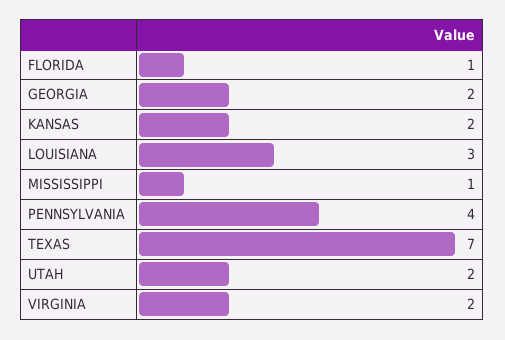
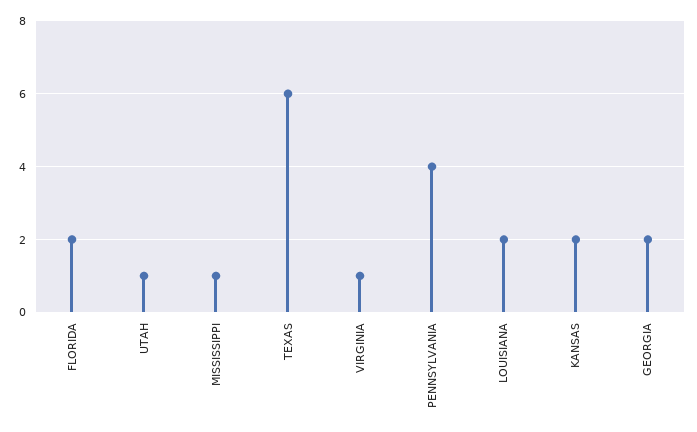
FLORIDA: 1 -> 2
LOUISIANA: 3 -> 2
TEXAS: 7 -> 6
UTAH: 2 -> 1
VIRGINIA: 2 -> 1

